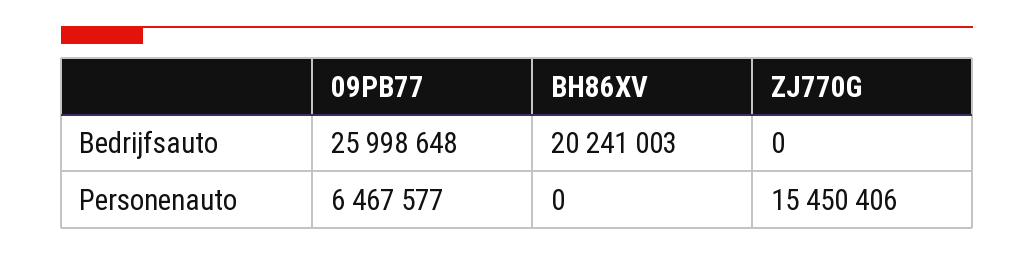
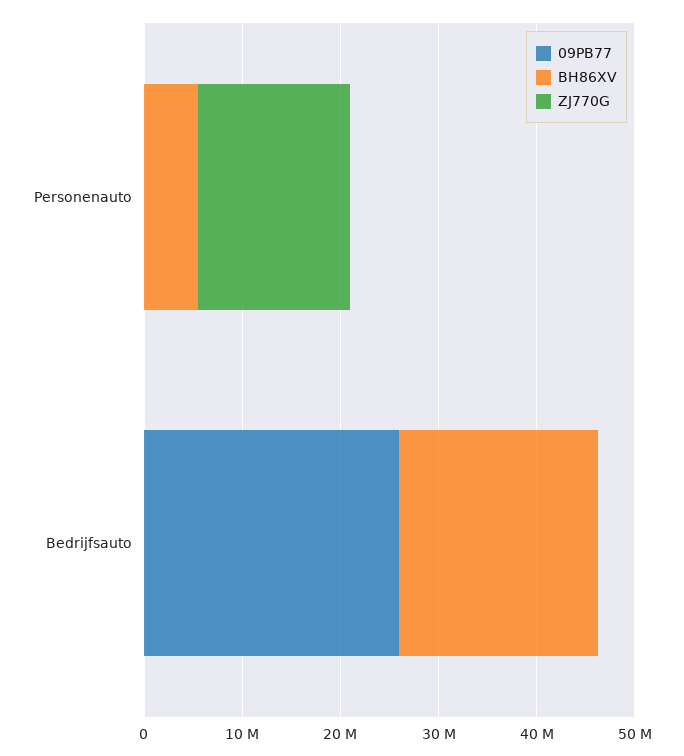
09PB77, Personenauto: 6467577 -> 0
BH86XV, Personenauto: 0 -> 6000000

